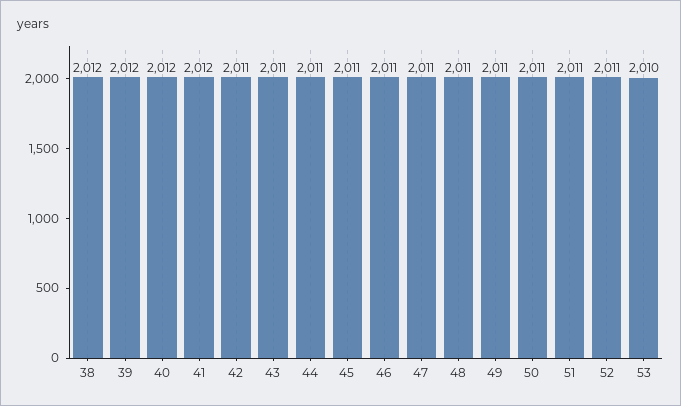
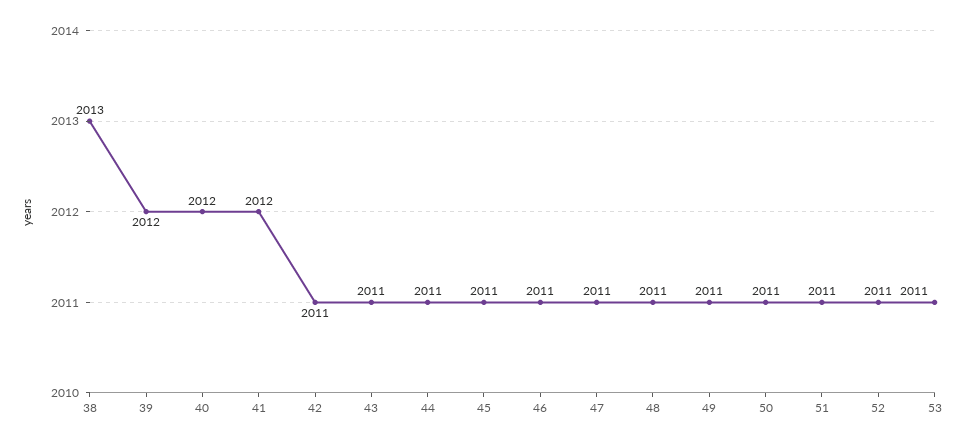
38: 2012 -> 2013
53: 2010 -> 2011

